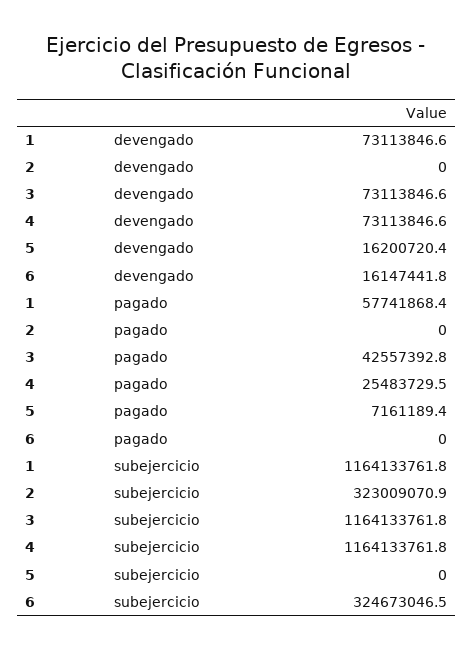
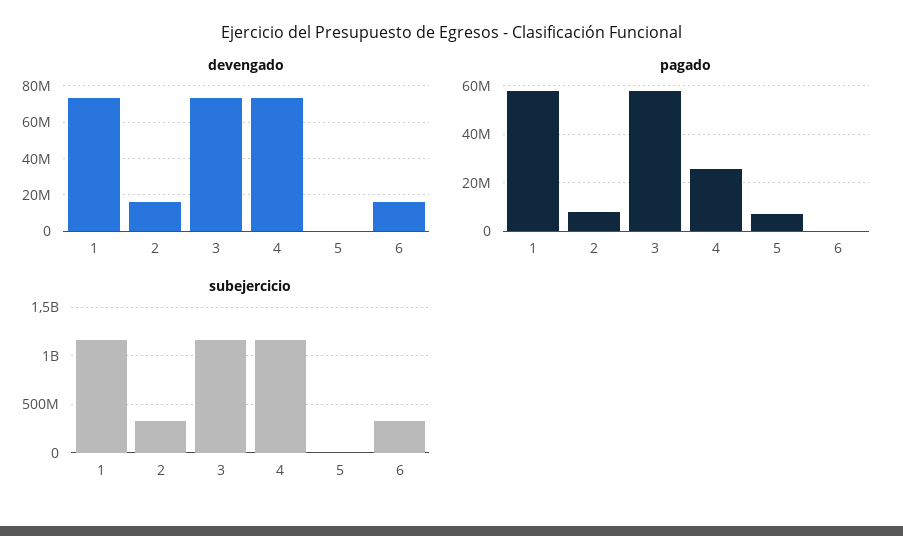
devengado, 2: 0 -> 15000000
devengado, 5: 16200720.4 -> 0
pagado, 2: 0 -> 7500000
pagado, 3: 42557392.8 -> 57500000

